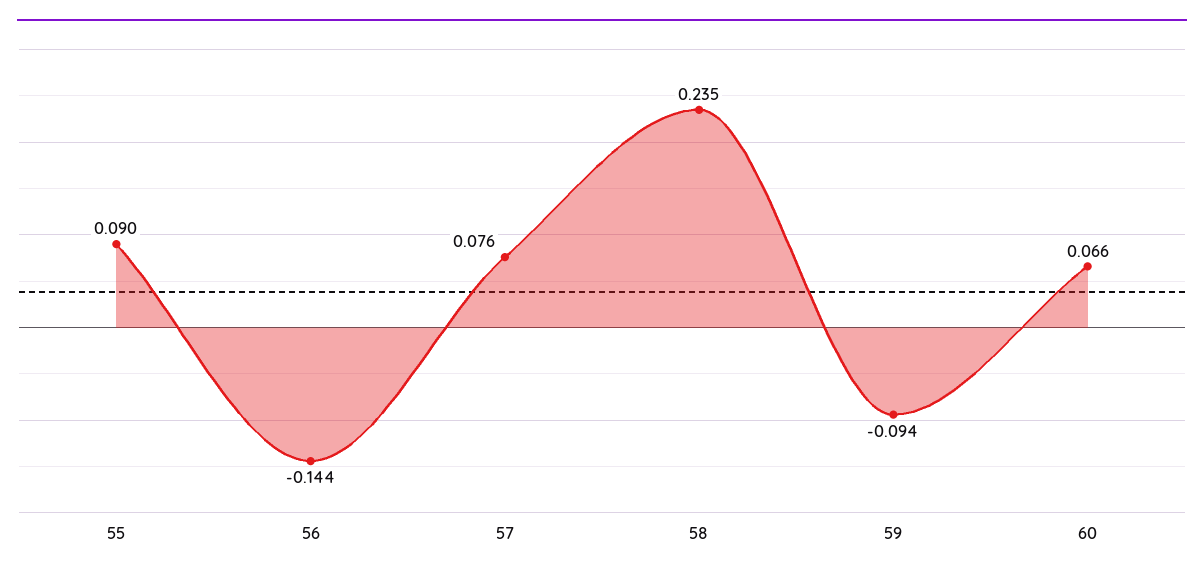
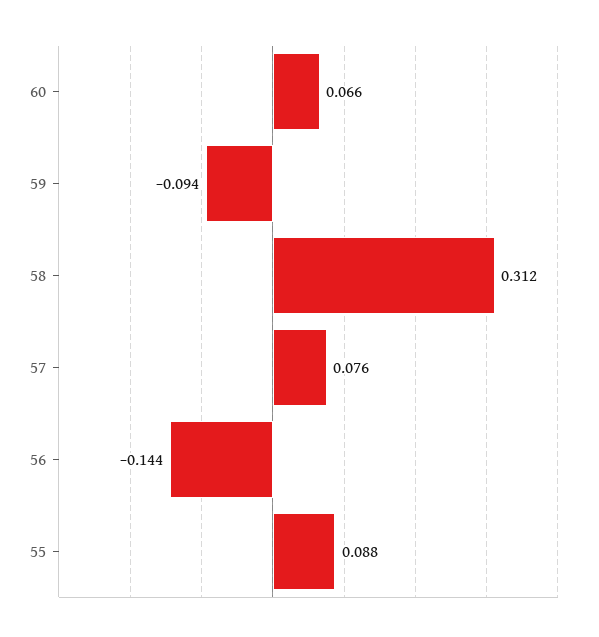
55: 0.09 -> 0.088
58: 0.235 -> 0.312

